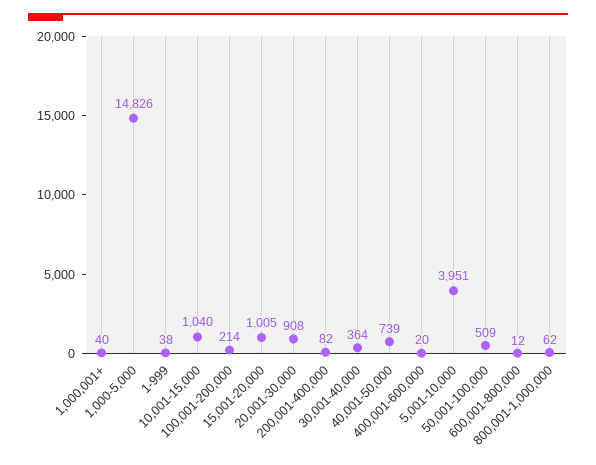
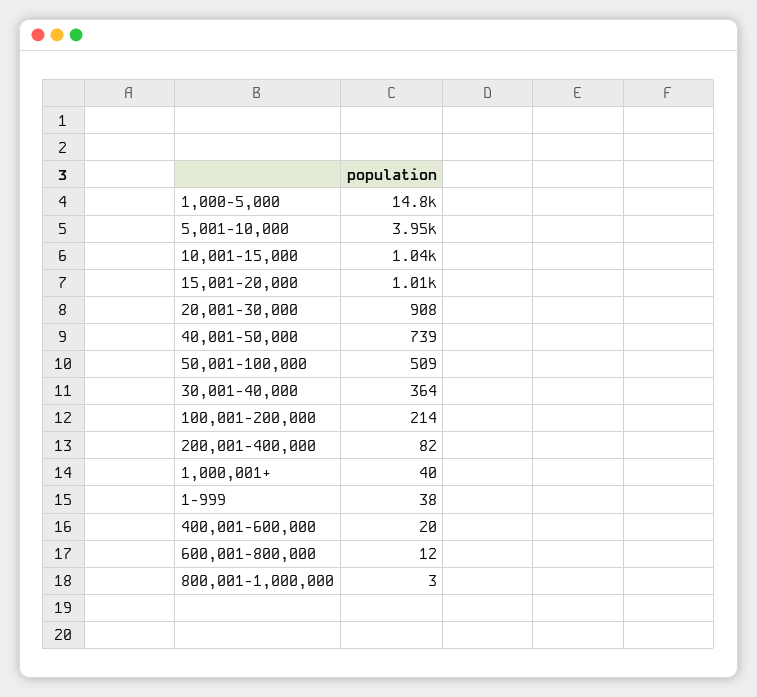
800,001-1,000,000: 62 -> 3

